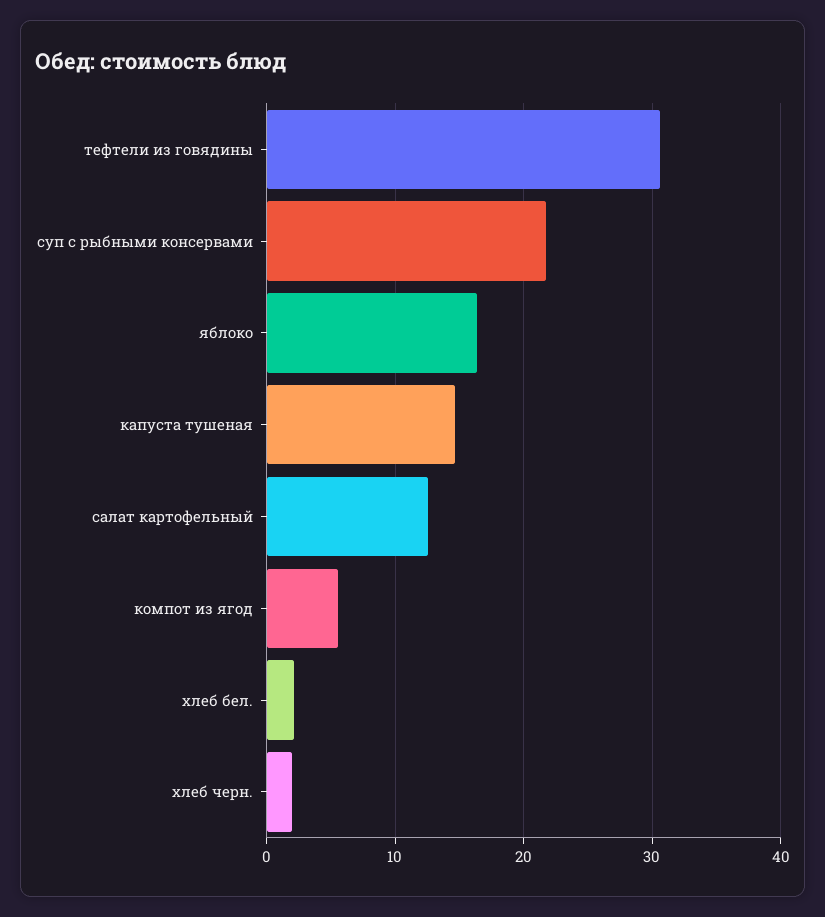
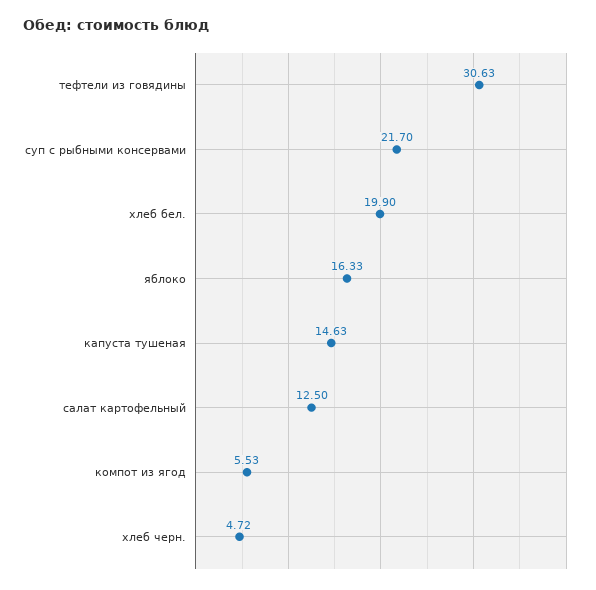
хлеб бел.: 2 -> 19.9
хлеб черн.: 2 -> 4.72

